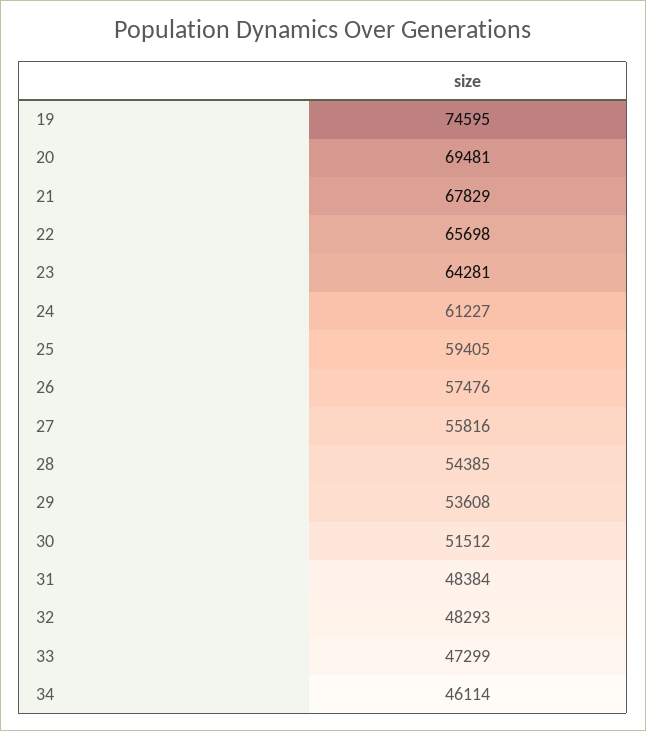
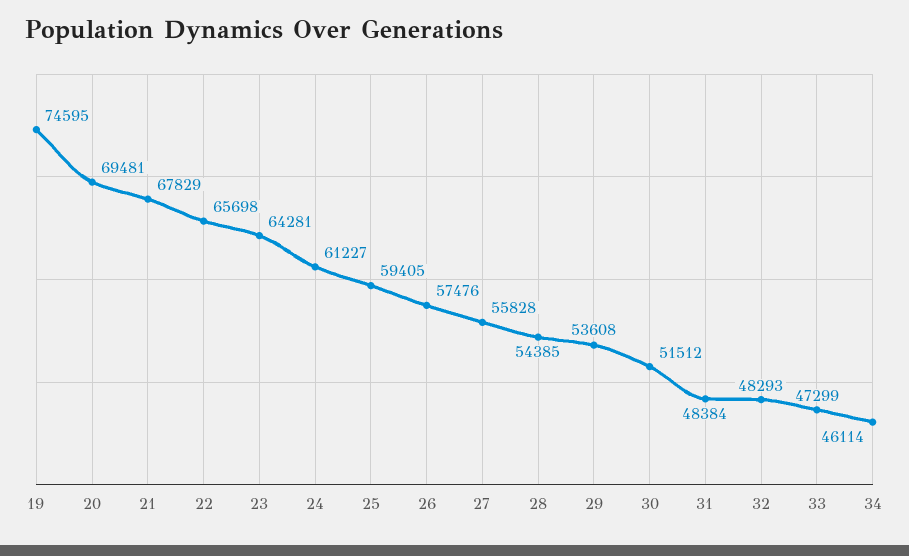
27: 55816 -> 55828

